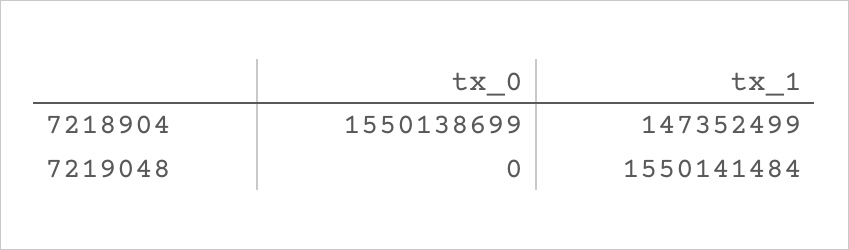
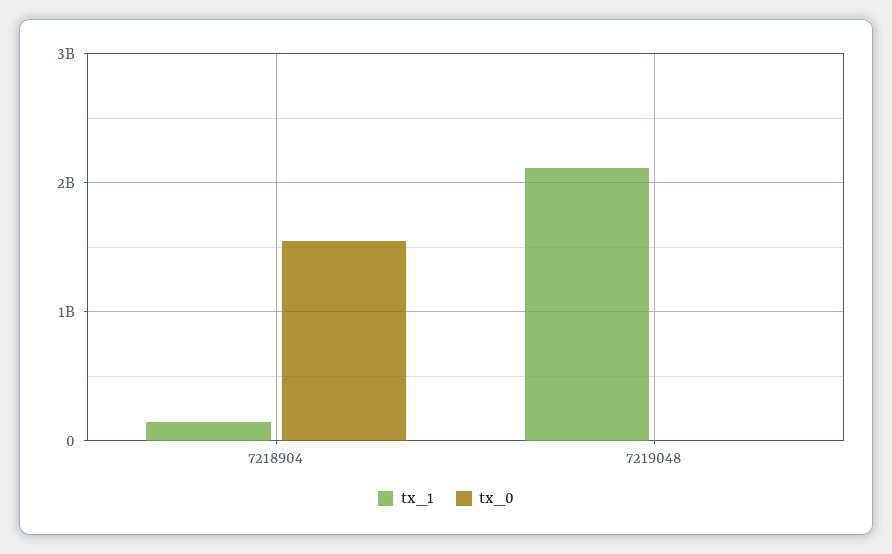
tx_1, 7219048: 1550141484 -> 2100000000

